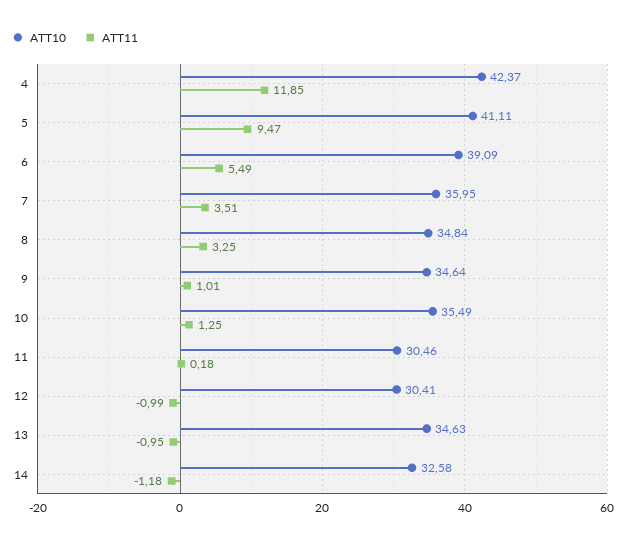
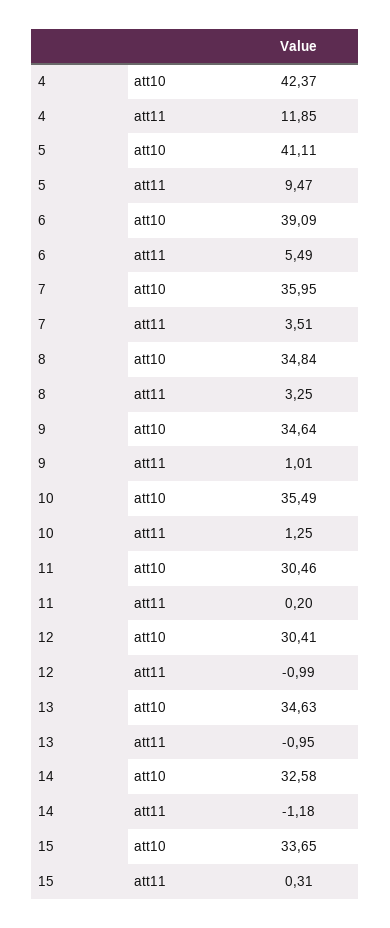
ATT11, 11: 0.18 -> 0.2
ATT10, 15: none -> 33.65
ATT11, 15: none -> 0.31

